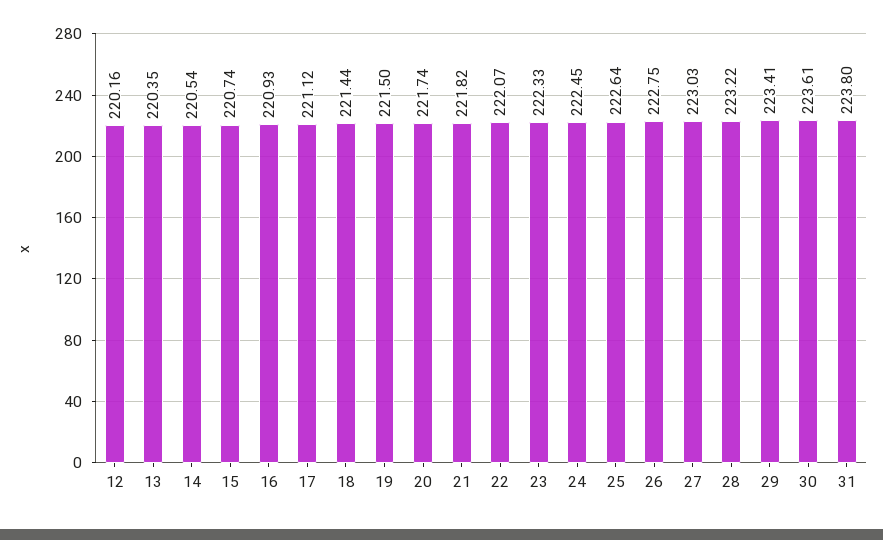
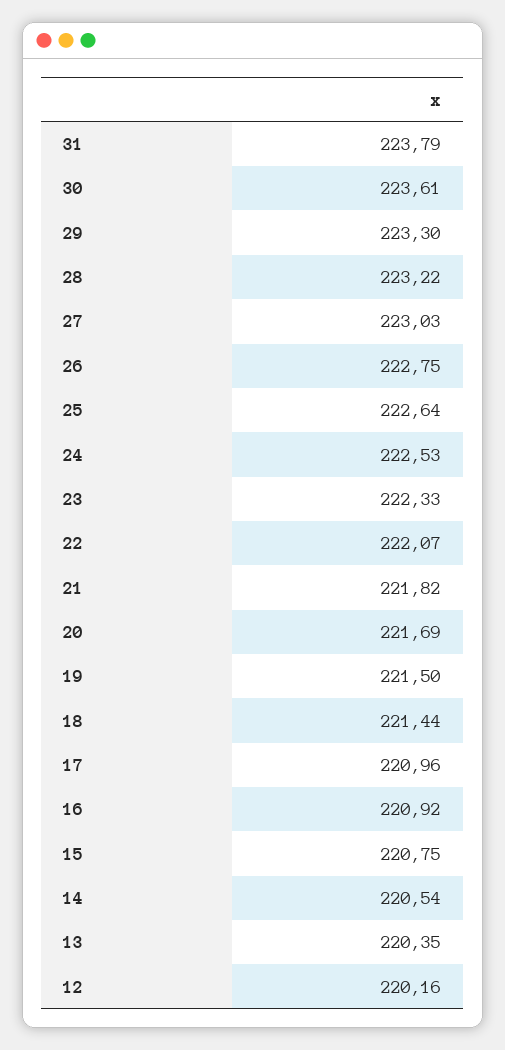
15: 220.74 -> 220.75
16: 220.93 -> 220.92
17: 221.12 -> 220.96
20: 221.74 -> 221.69
24: 222.45 -> 222.53
29: 223.41 -> 223.3
31: 223.8 -> 223.79

